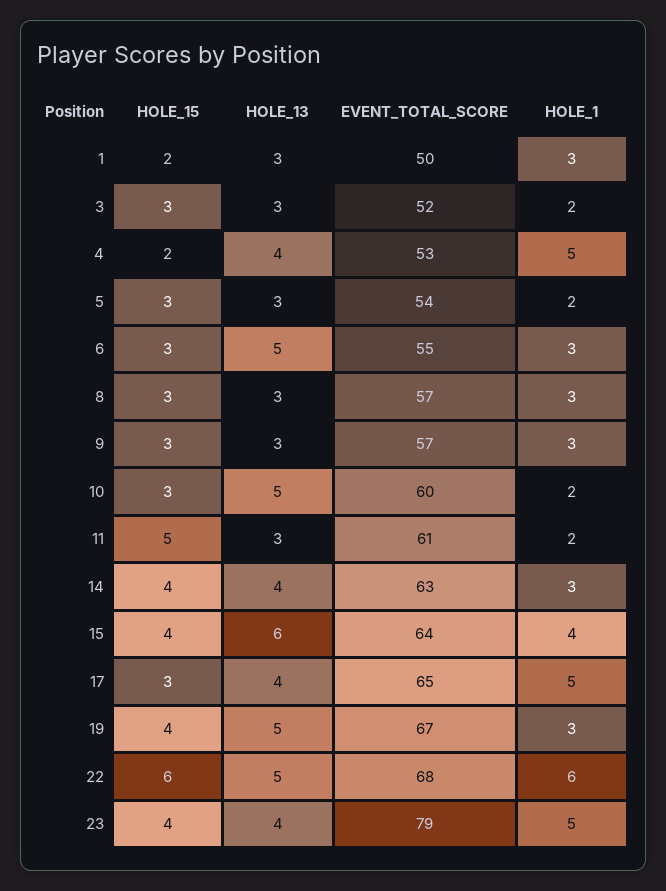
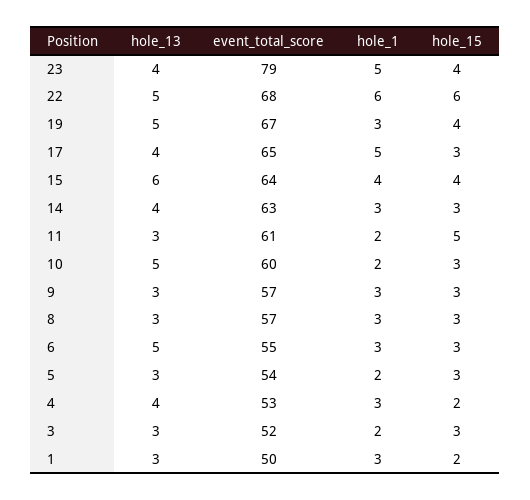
HOLE_1, 4: 5 -> 3
HOLE_15, 14: 4 -> 3

